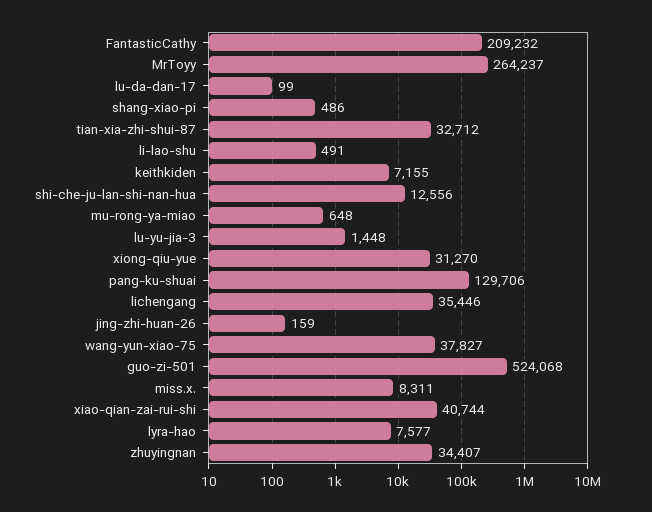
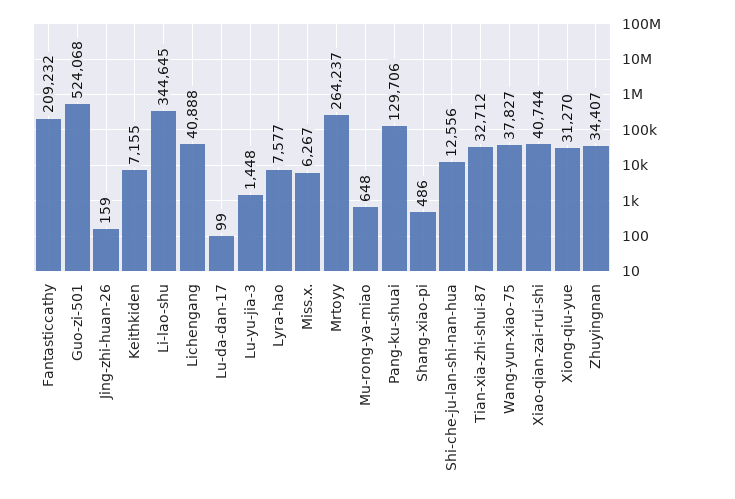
li-lao-shu: 491 -> 344645
lichengang: 35446 -> 40888
miss.x.: 8311 -> 6267

